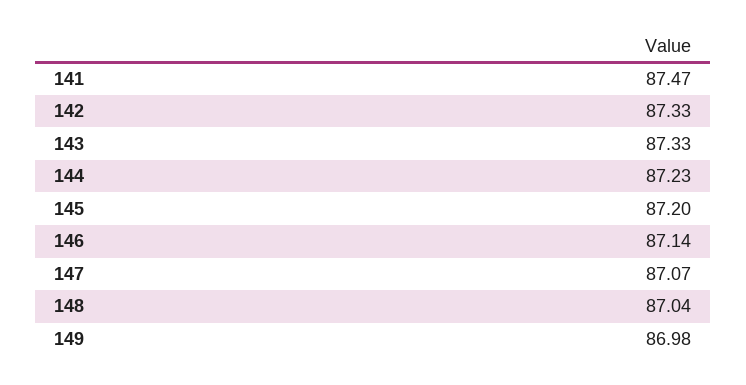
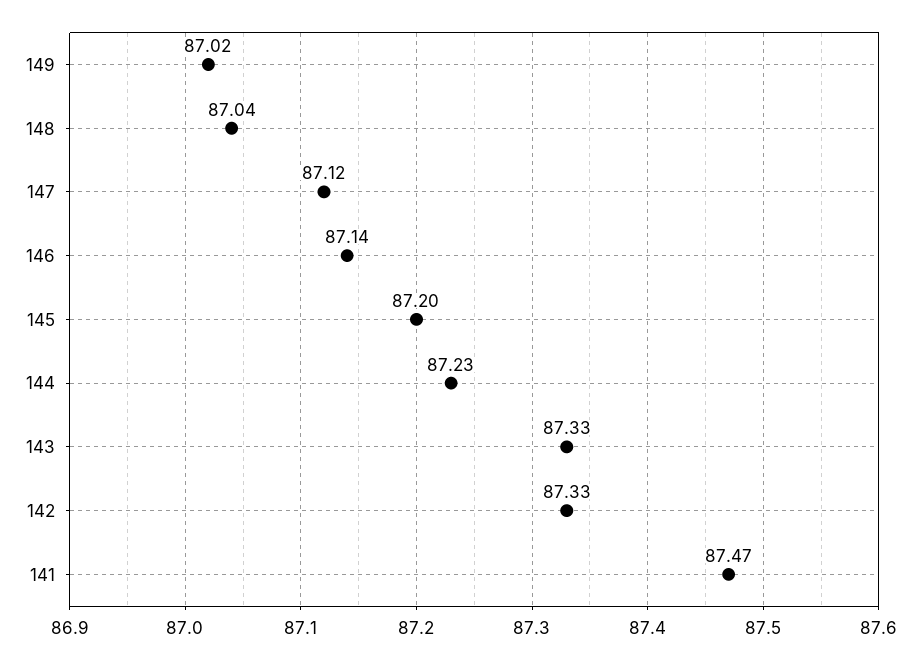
147: 87.07 -> 87.12
149: 86.98 -> 87.02

